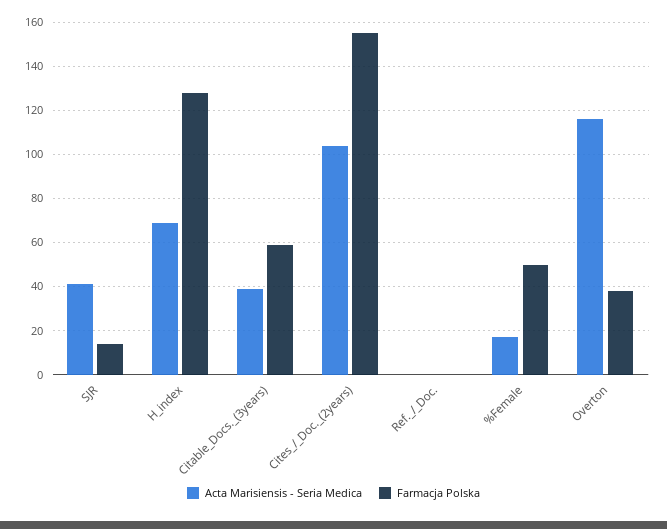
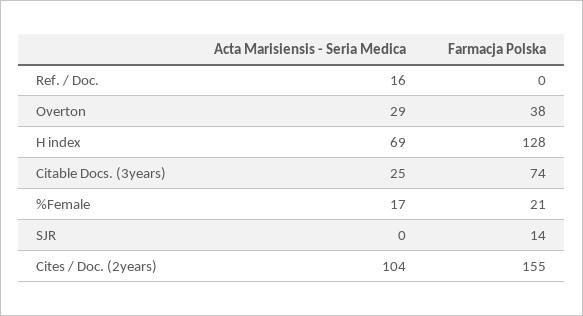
Acta Marisiensis - Seria Medica, SJR: 40 -> 0
Acta Marisiensis - Seria Medica, Citable_Docs._(3years): 40 -> 25
Farmacja Polska, Citable_Docs._(3years): 60 -> 74
Acta Marisiensis - Seria Medica, Ref._/_Doc.: 0 -> 16
Farmacja Polska, %Female: 50 -> 21
Acta Marisiensis - Seria Medica, Overton: 115 -> 29

